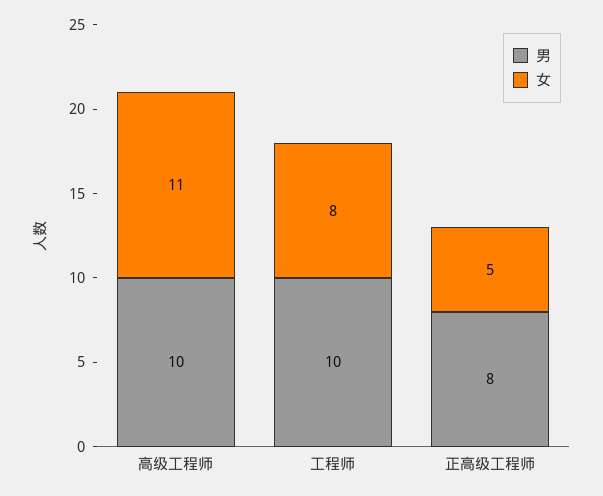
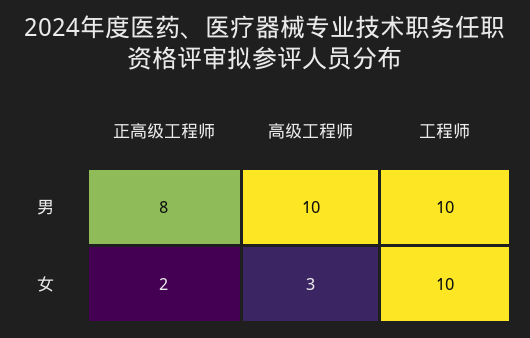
女, 高级工程师: 11 -> 3
女, 工程师: 8 -> 10
女, 正高级工程师: 5 -> 2

